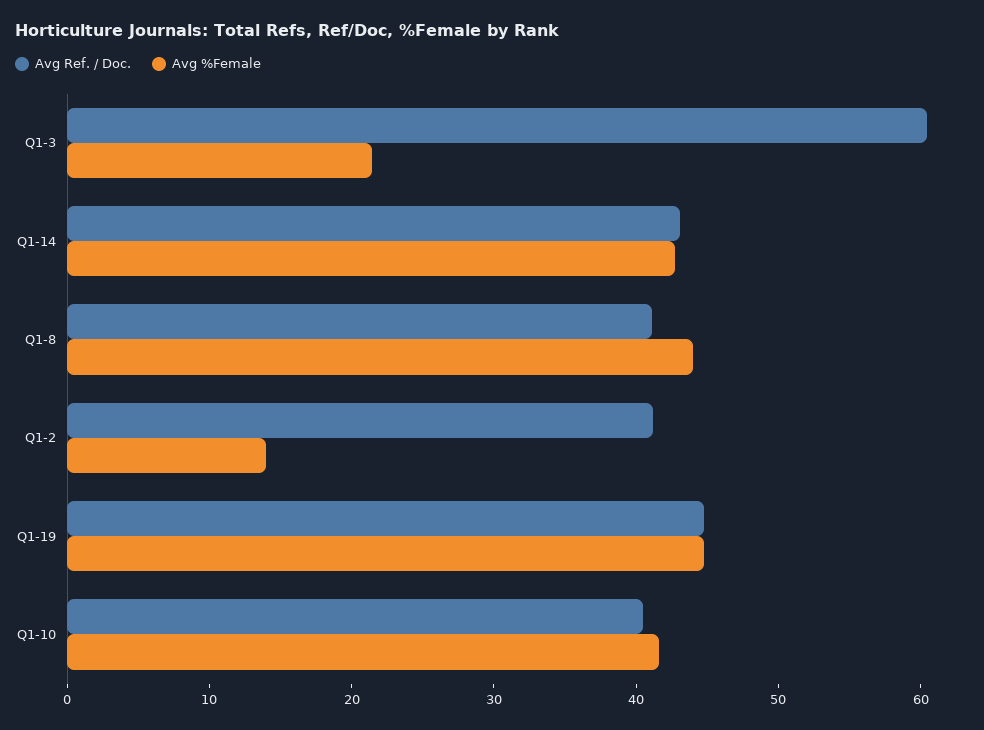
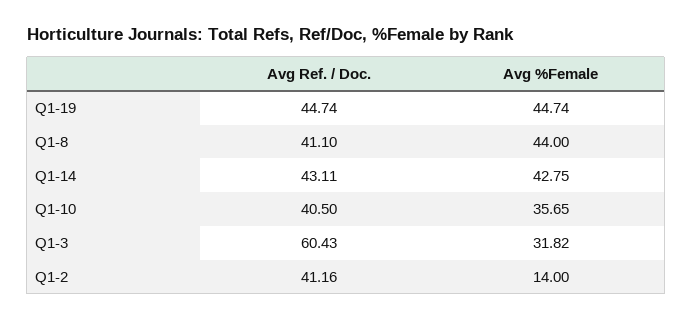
Avg %Female, Q1-3: 22 -> 31.82
Avg %Female, Q1-10: 42 -> 35.65

